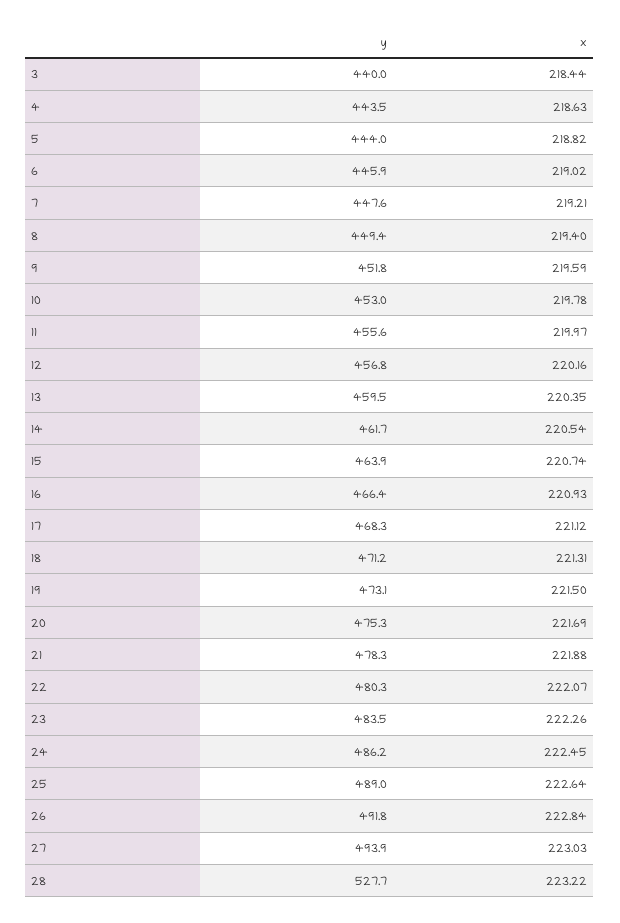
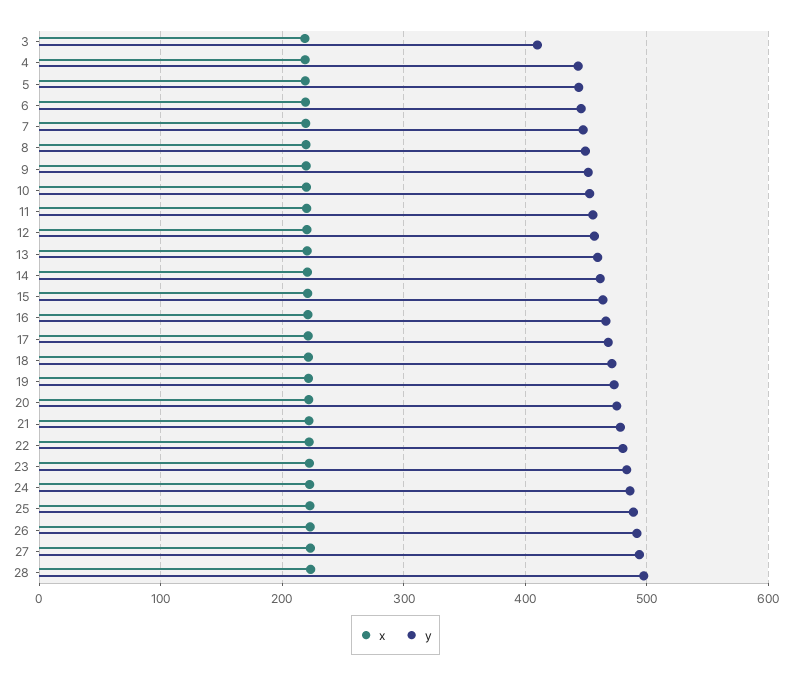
y, 3: 440 -> 410
y, 28: 527.7 -> 500

